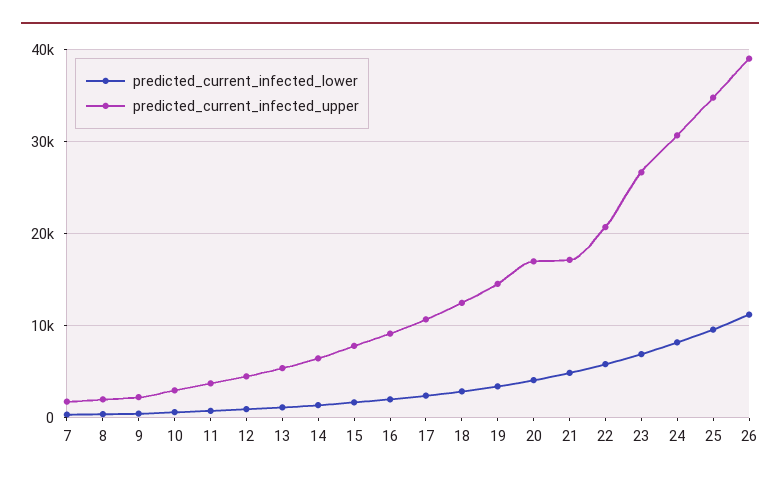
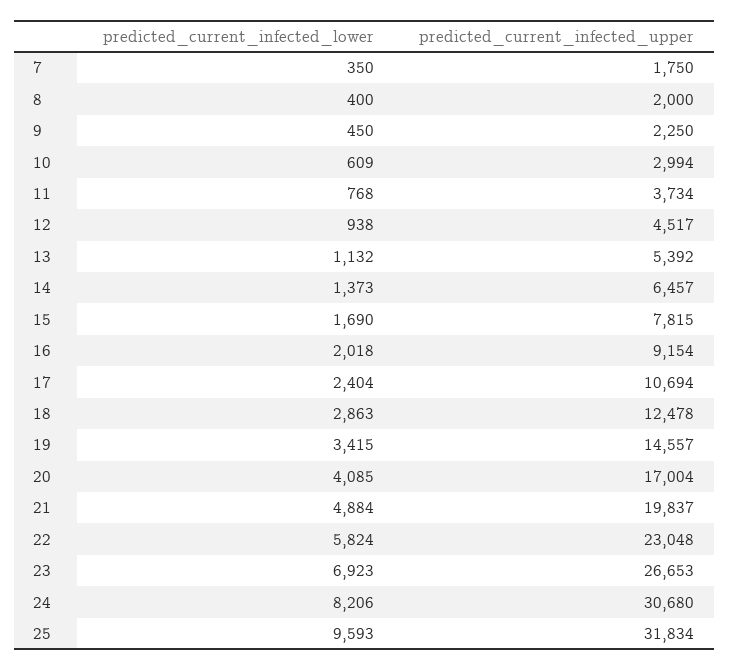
predicted_current_infected_upper, 21: 17000 -> 19837
predicted_current_infected_upper, 22: 21000 -> 23048
predicted_current_infected_upper, 25: 35000 -> 31834
predicted_current_infected_lower, 26: 11000 -> none
predicted_current_infected_upper, 26: 39000 -> none

